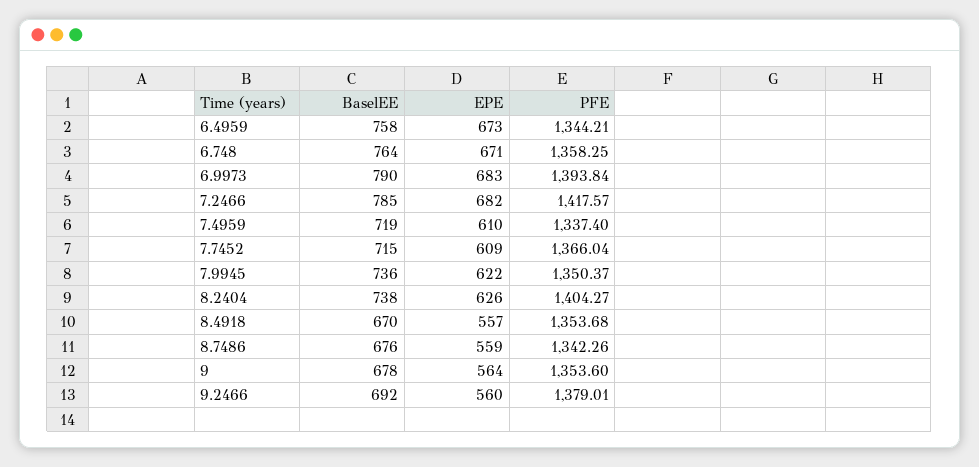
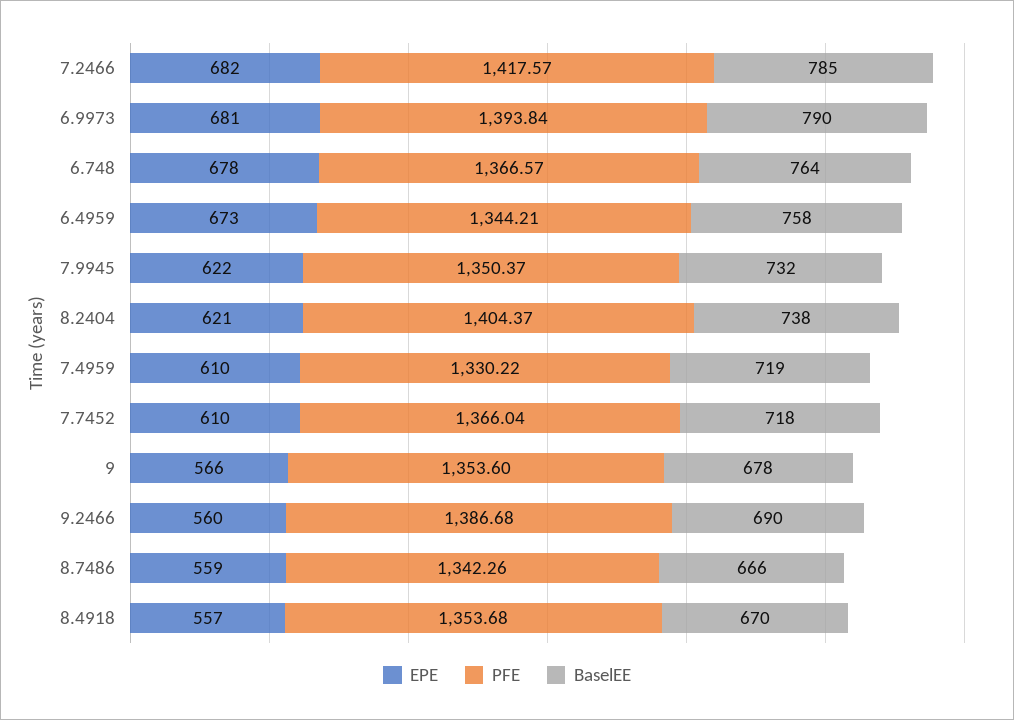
EPE, 6.748: 671 -> 678
PFE, 6.748: 1358.25 -> 1366.57
EPE, 6.9973: 683 -> 681
PFE, 7.4959: 1337.4 -> 1330.22
BaselEE, 7.7452: 715 -> 718
EPE, 7.7452: 609 -> 610
BaselEE, 7.9945: 736 -> 732
EPE, 8.2404: 626 -> 621
PFE, 8.2404: 1404.27 -> 1404.37
BaselEE, 8.7486: 676 -> 666
EPE, 9: 564 -> 566
BaselEE, 9.2466: 692 -> 690
PFE, 9.2466: 1379.01 -> 1386.68

